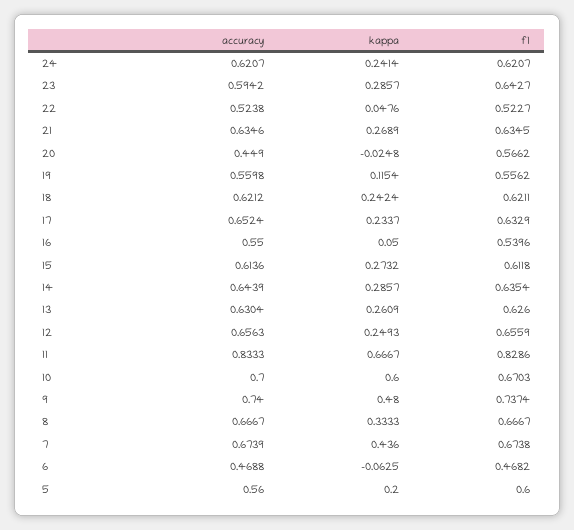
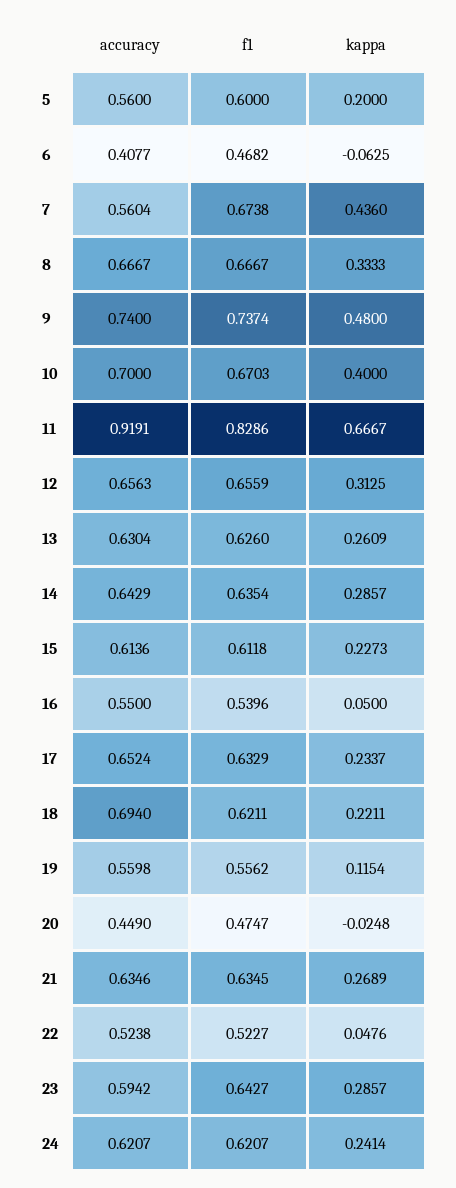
f1, 20: 0.5662 -> 0.4747
accuracy, 18: 0.6212 -> 0.694
kappa, 18: 0.2424 -> 0.2211
kappa, 15: 0.2732 -> 0.2273
accuracy, 14: 0.6439 -> 0.6429
kappa, 12: 0.2493 -> 0.3125
accuracy, 11: 0.8333 -> 0.9191
kappa, 10: 0.6 -> 0.4
accuracy, 7: 0.6739 -> 0.5604
accuracy, 6: 0.4688 -> 0.4077

